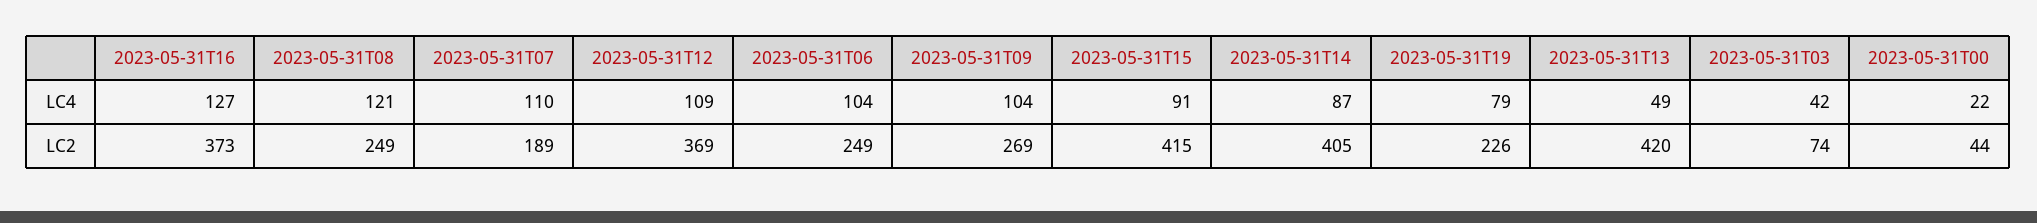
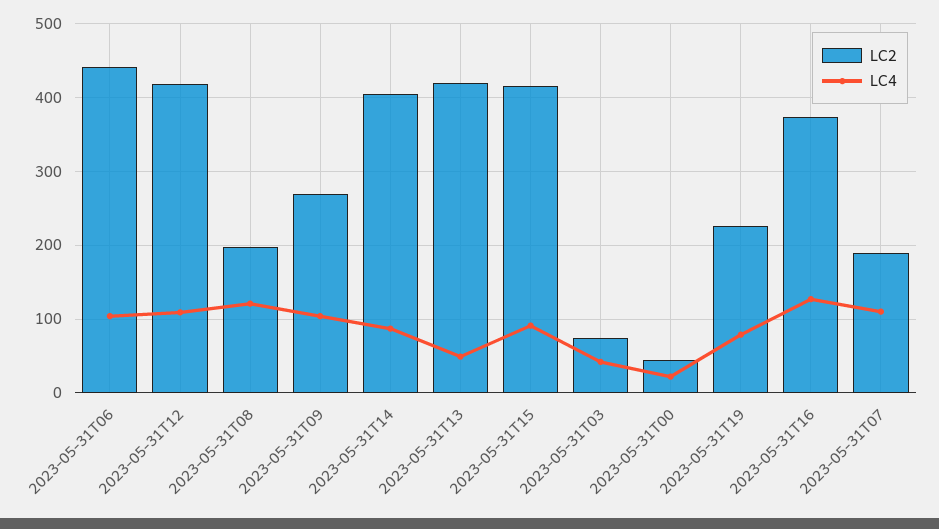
LC2, 2023-05-31T08: 249 -> 200
LC2, 2023-05-31T12: 369 -> 420
LC2, 2023-05-31T06: 249 -> 440

